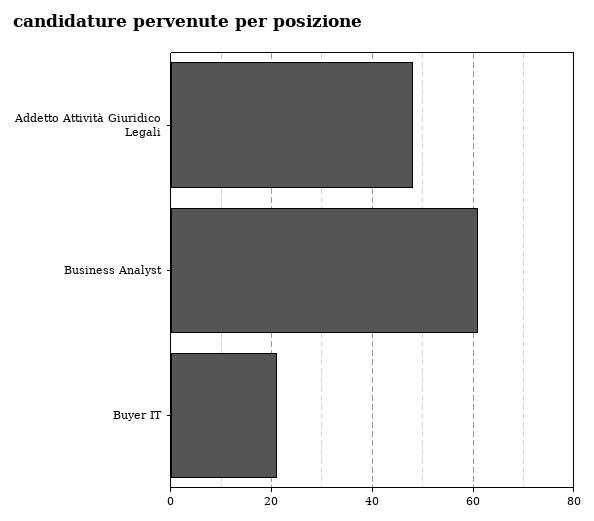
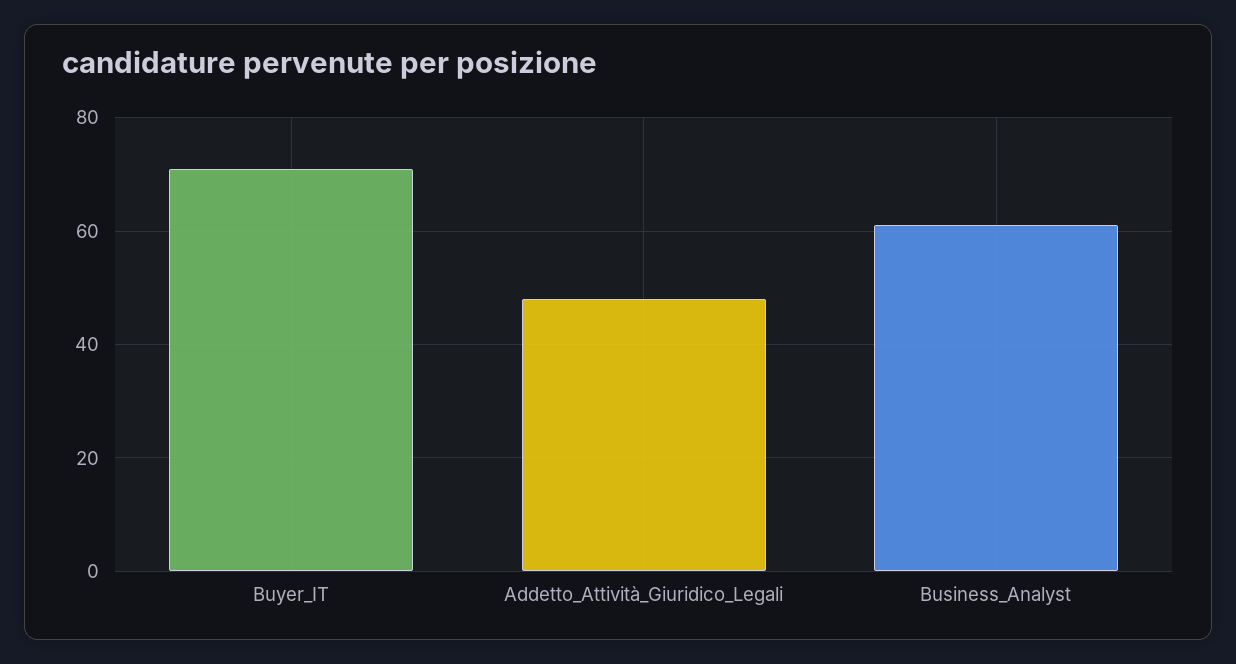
Buyer IT: 20 -> 70

